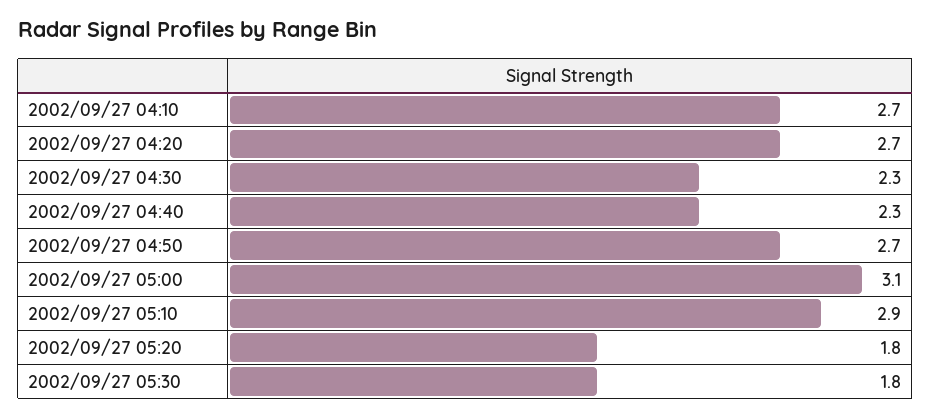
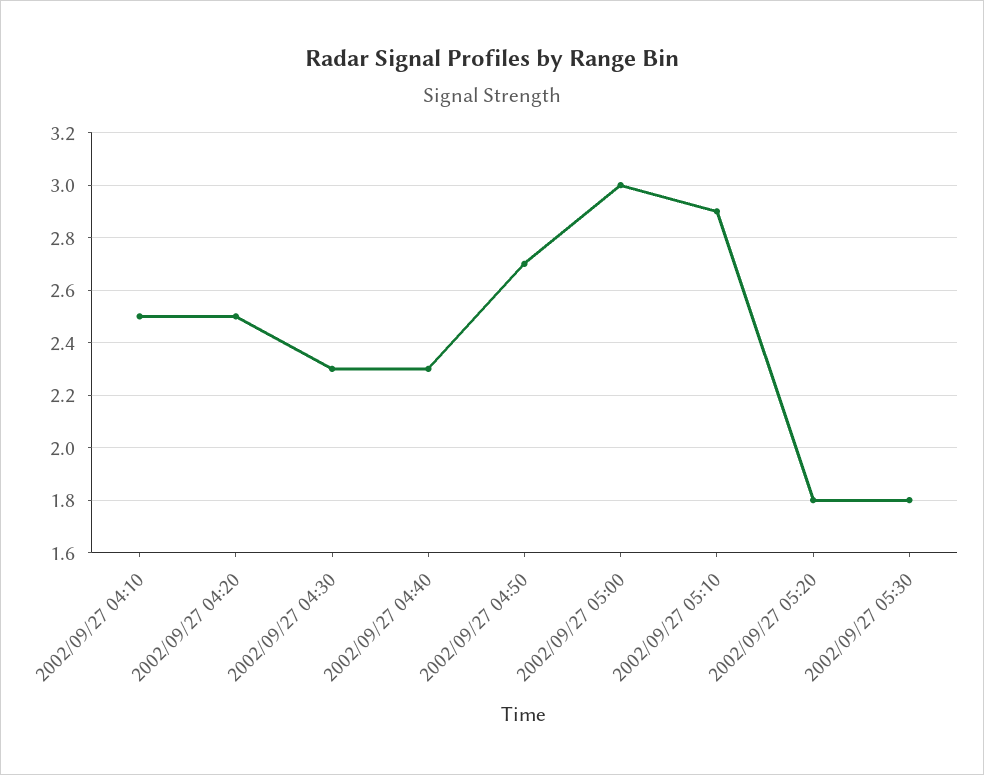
2002/09/27 04:10: 2.7 -> 2.5
2002/09/27 04:20: 2.7 -> 2.5
2002/09/27 05:00: 3.1 -> 3

